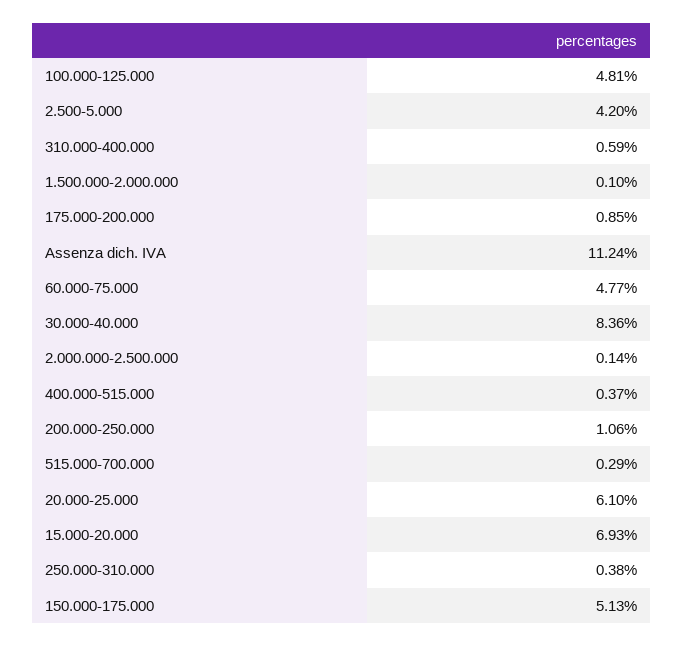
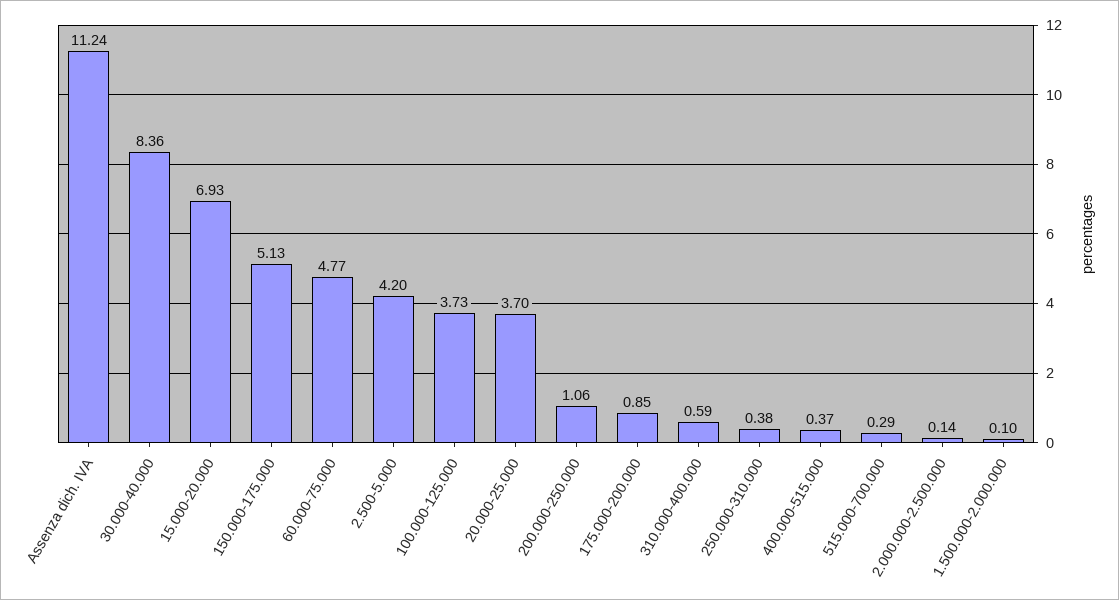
100.000-125.000: 4.81 -> 3.73
20.000-25.000: 6.1 -> 3.7

